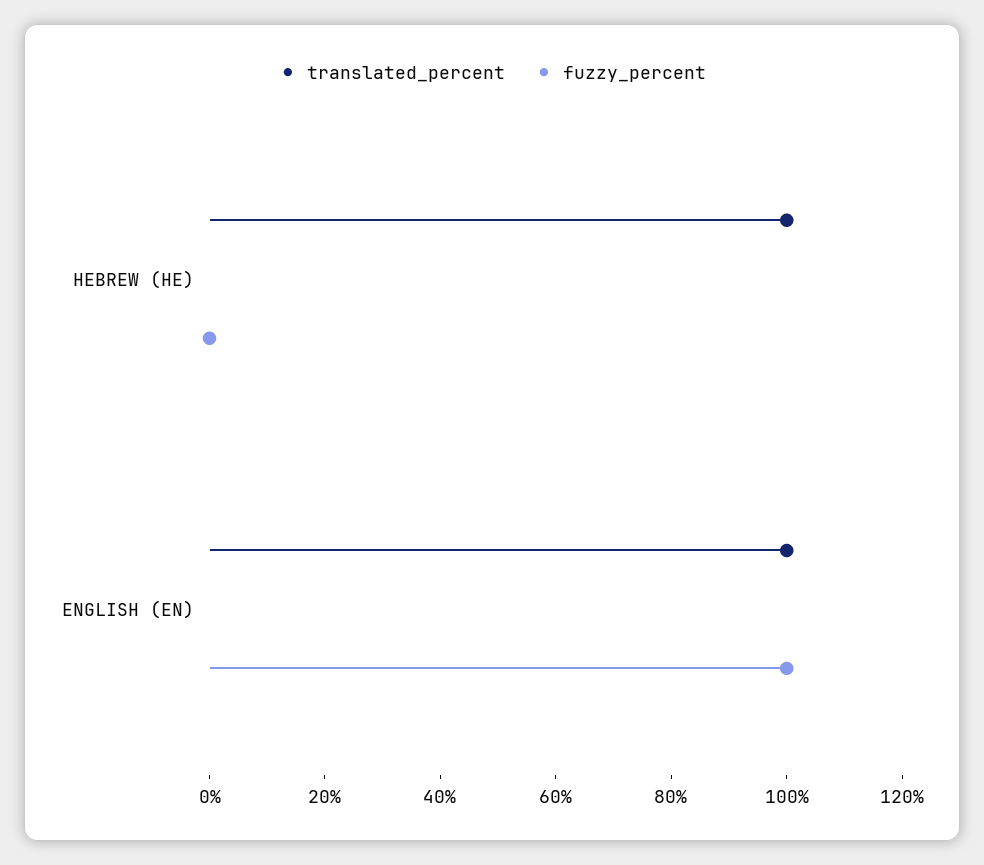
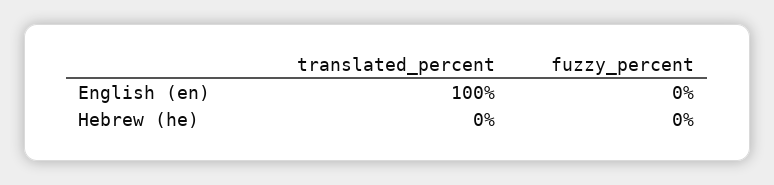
translated_percent, HEBREW (HE): 100 -> 0
fuzzy_percent, ENGLISH (EN): 100 -> 0

